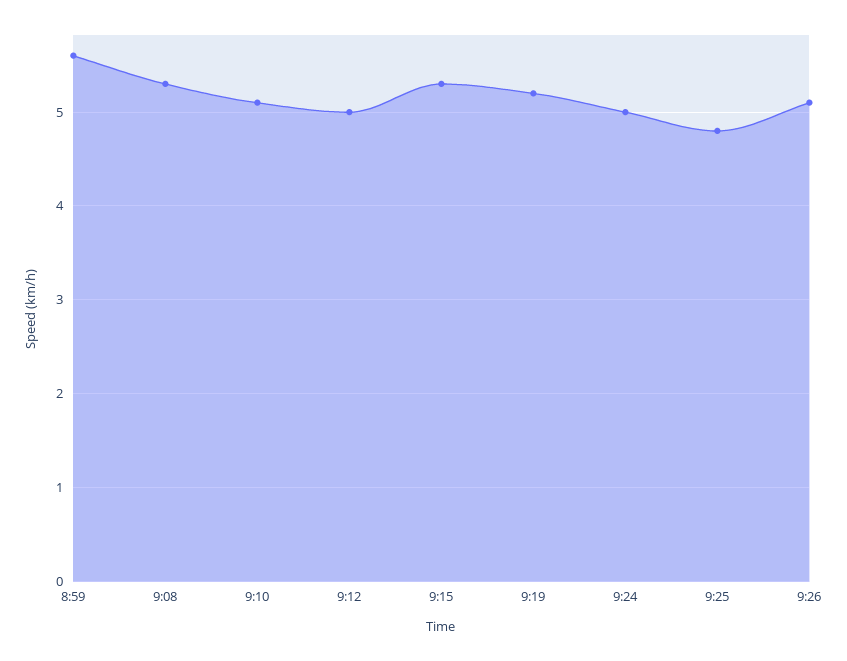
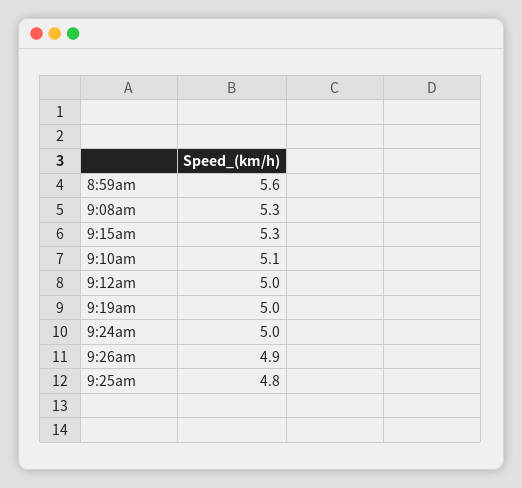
9:19: 5.2 -> 5
9:26: 5.1 -> 4.9

